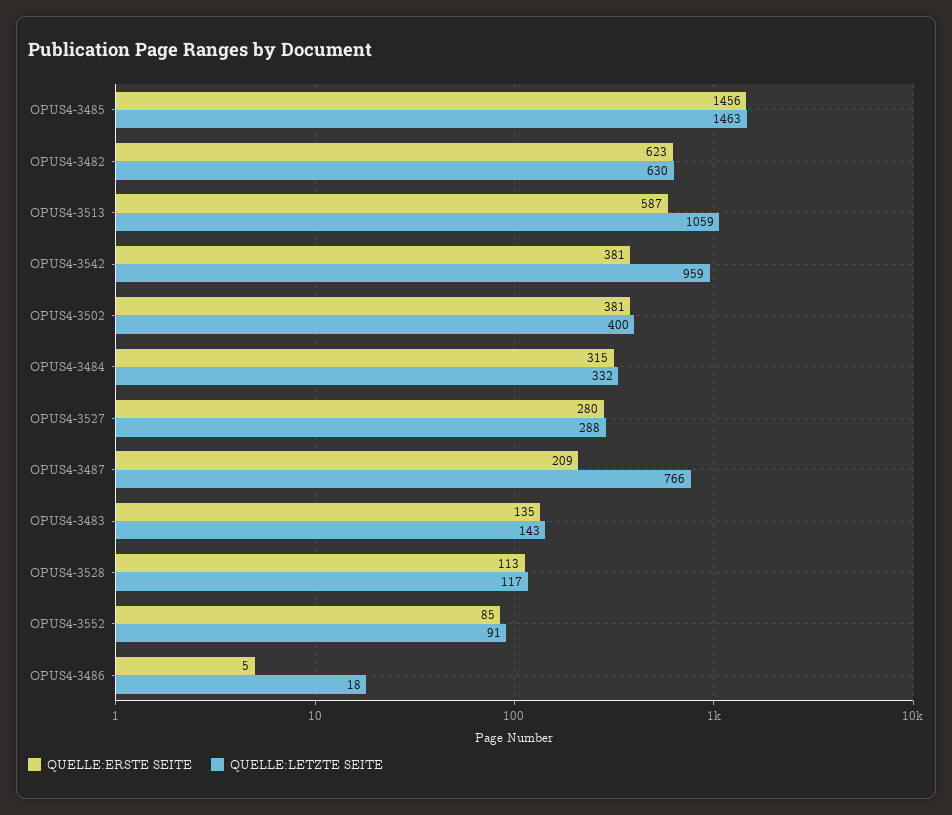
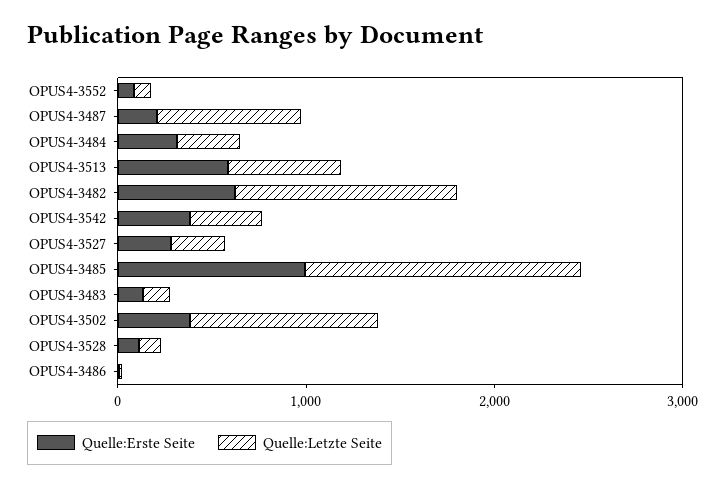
QUELLE:ERSTE SEITE, OPUS4-3485: 1456 -> 1000
QUELLE:LETZTE SEITE, OPUS4-3482: 630 -> 1200
QUELLE:LETZTE SEITE, OPUS4-3513: 1059 -> 600
QUELLE:LETZTE SEITE, OPUS4-3542: 959 -> 400
QUELLE:LETZTE SEITE, OPUS4-3502: 400 -> 1000

